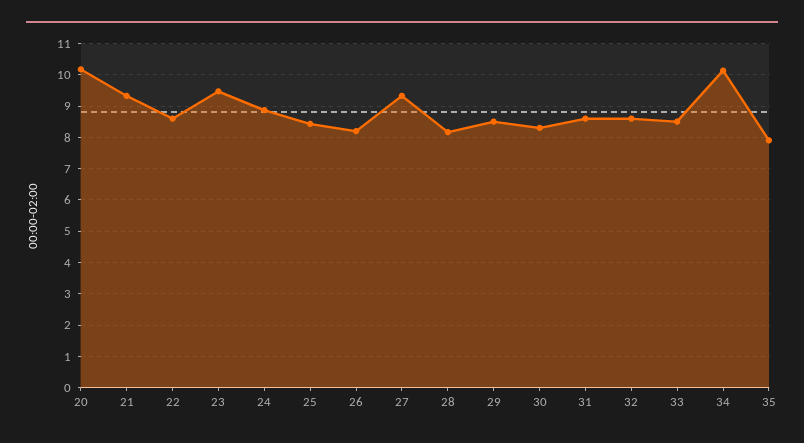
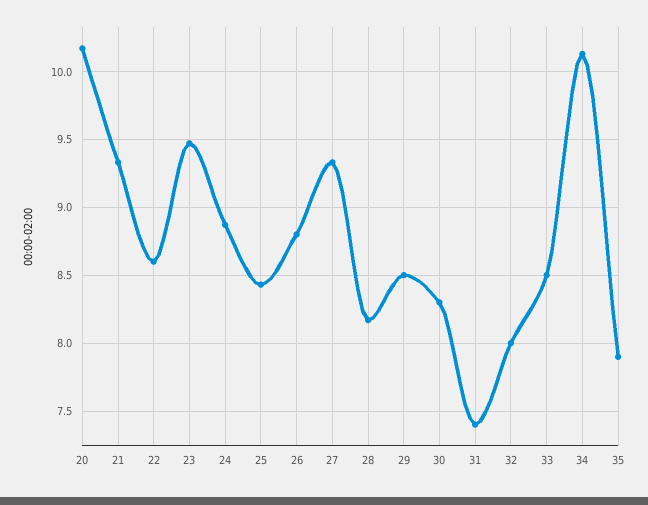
26: 8.2 -> 8.8
31: 8.6 -> 7.4
32: 8.6 -> 8

